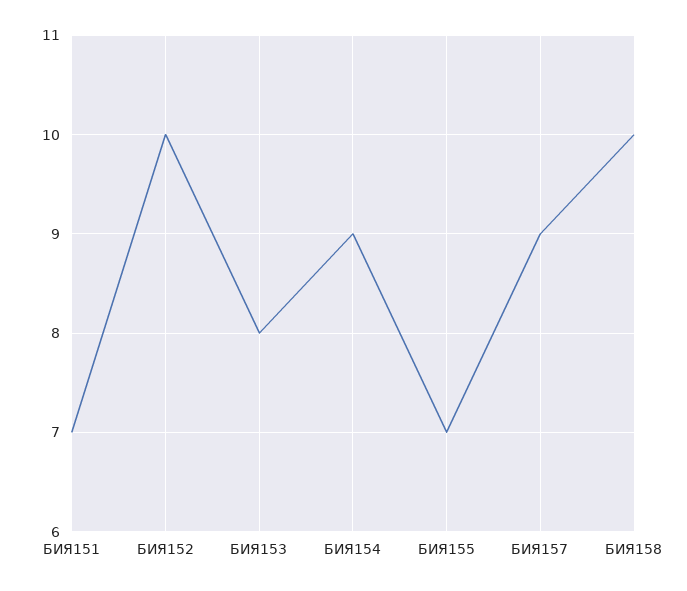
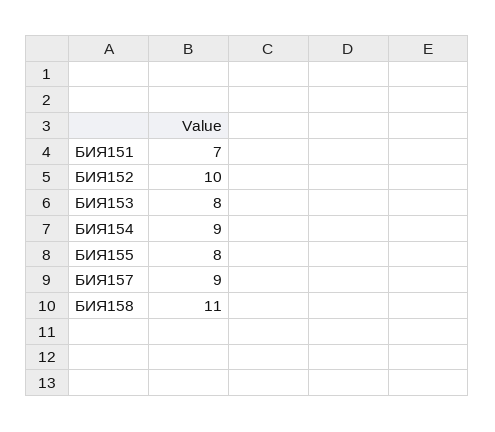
БИЯ155: 7 -> 8
БИЯ158: 10 -> 11

